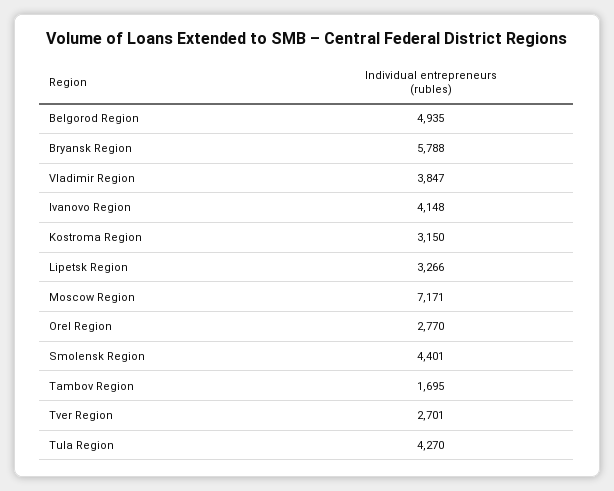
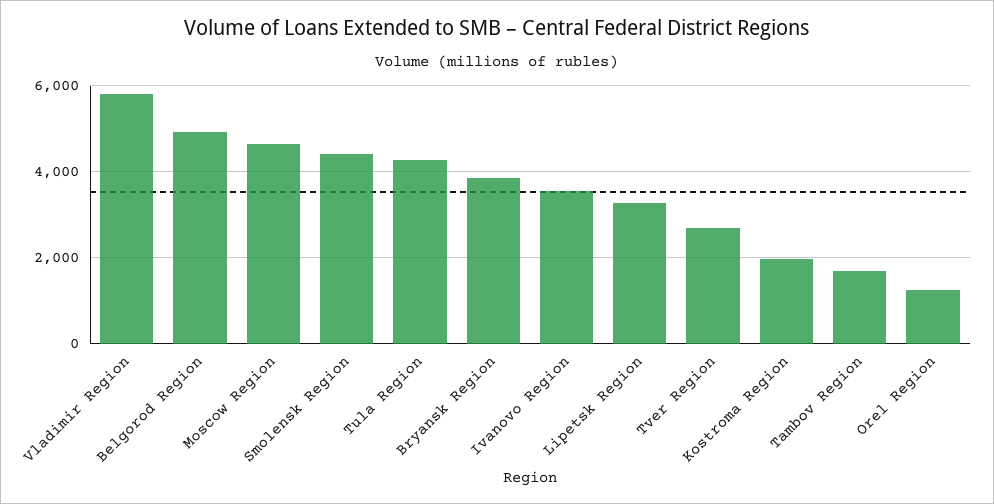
Bryansk Region: 5788 -> 3800
Vladimir Region: 3847 -> 5800
Ivanovo Region: 4148 -> 3600
Kostroma Region: 3150 -> 2000
Moscow Region: 7171 -> 4600
Orel Region: 2770 -> 1200

